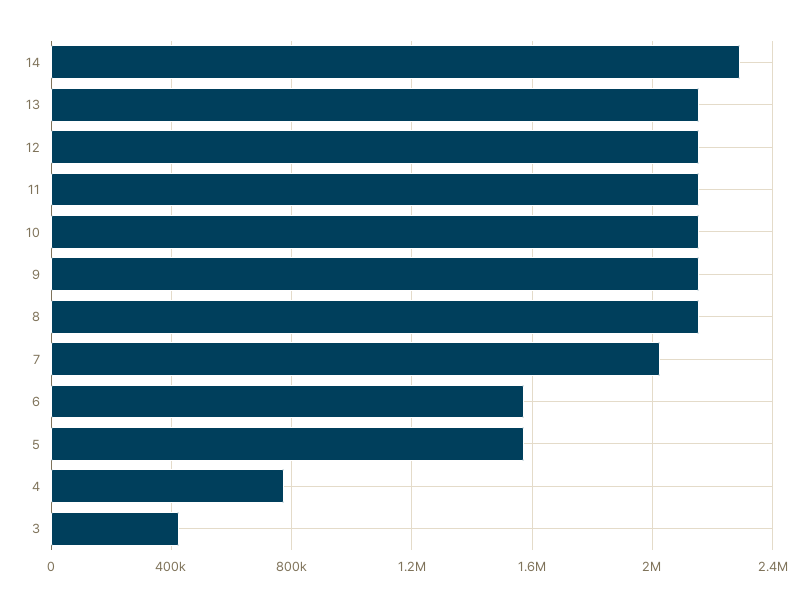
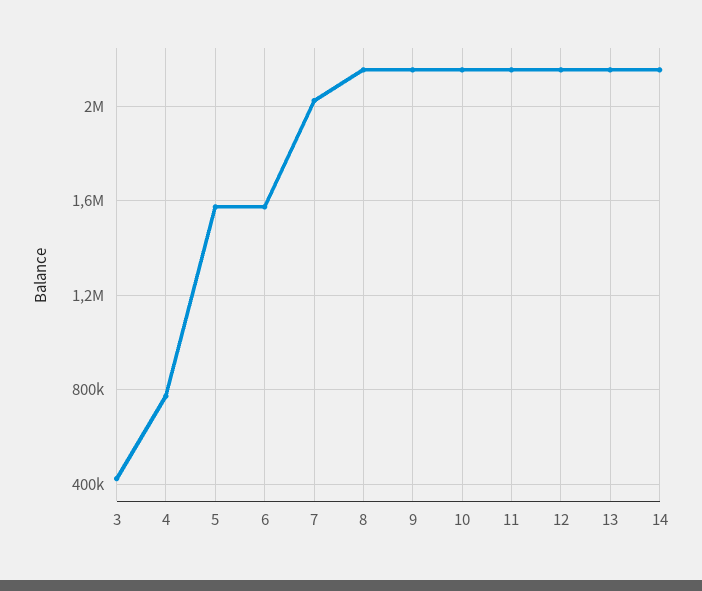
14: 2300000 -> 2150000

